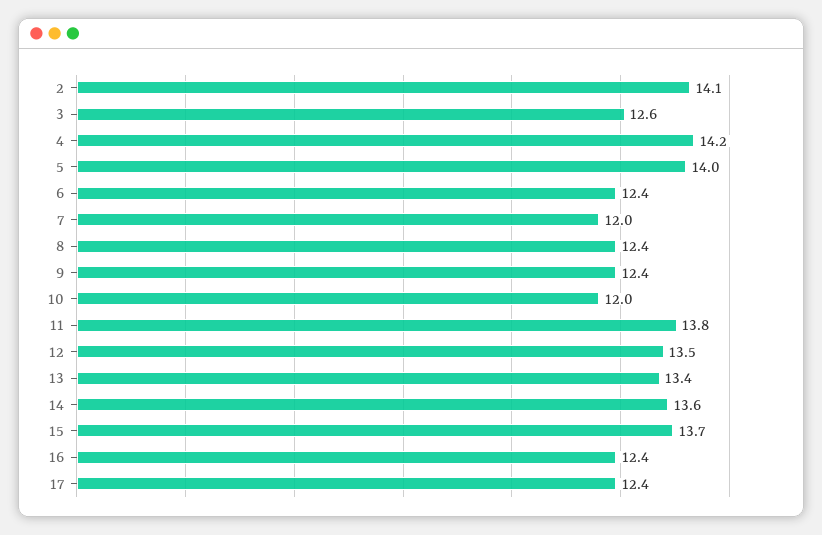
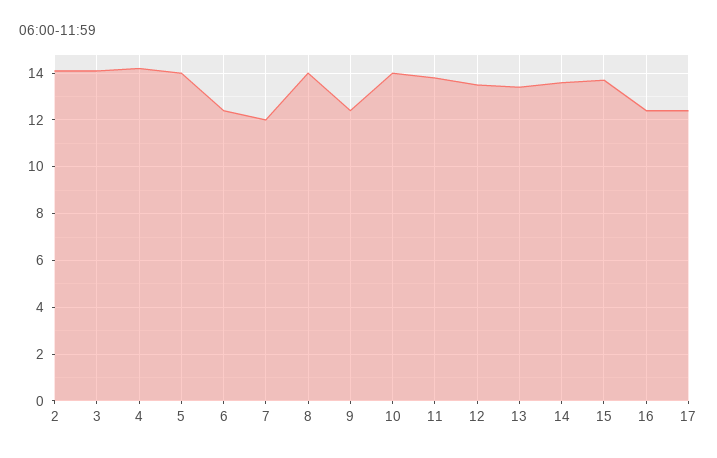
3: 12.6 -> 14
8: 12.4 -> 14
10: 12 -> 14

